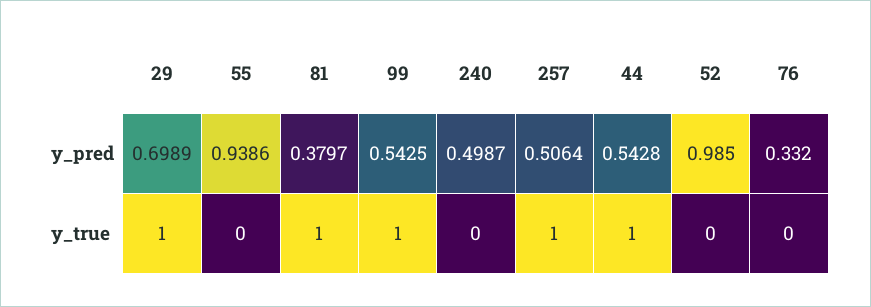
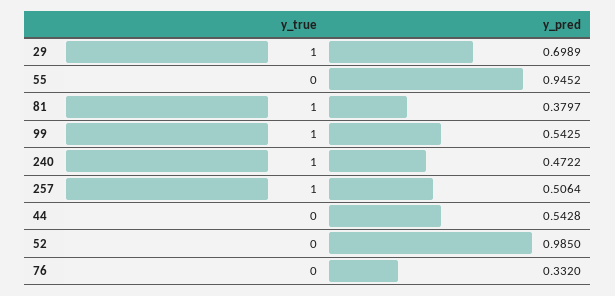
55, y_pred: 0.9386 -> 0.9452
240, y_pred: 0.4987 -> 0.4722
240, y_true: 0 -> 1
44, y_true: 1 -> 0

